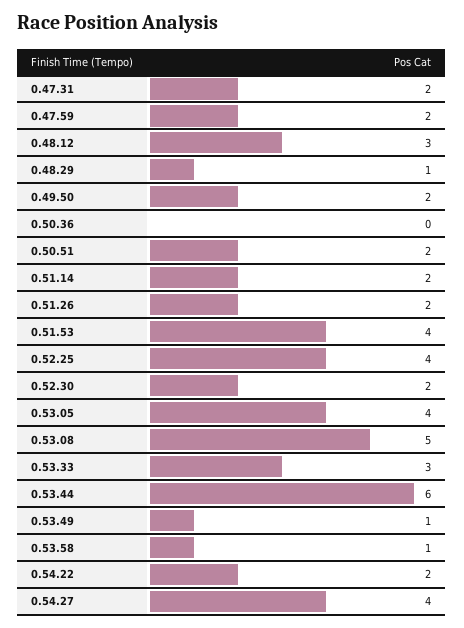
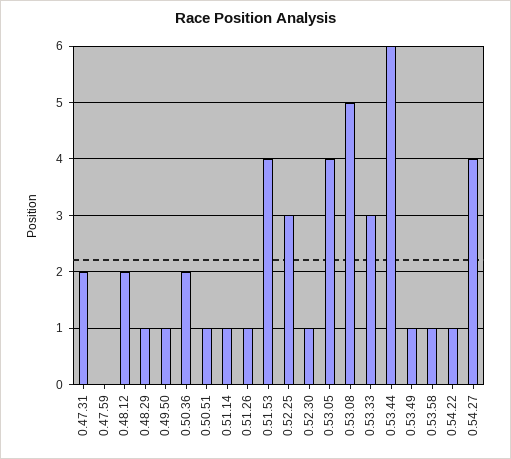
0.47.59: 2 -> 0
0.48.12: 3 -> 2
0.49.50: 2 -> 1
0.50.36: 0 -> 2
0.50.51: 2 -> 1
0.51.14: 2 -> 1
0.51.26: 2 -> 1
0.52.25: 4 -> 3
0.52.30: 2 -> 1
0.54.22: 2 -> 1

